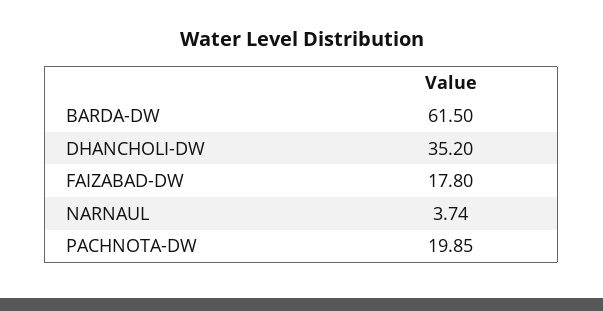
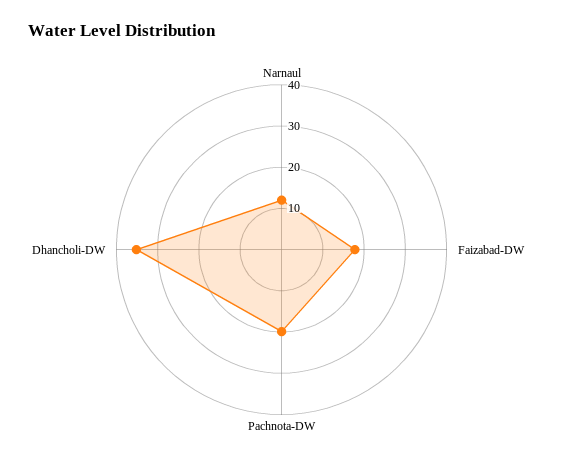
BARDA-DW: 61.5 -> none
NARNAUL: 3.74 -> 12

